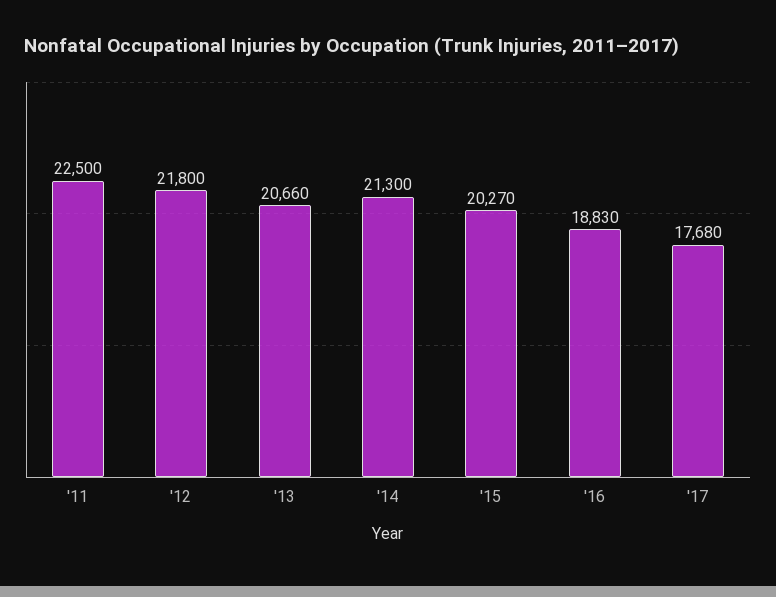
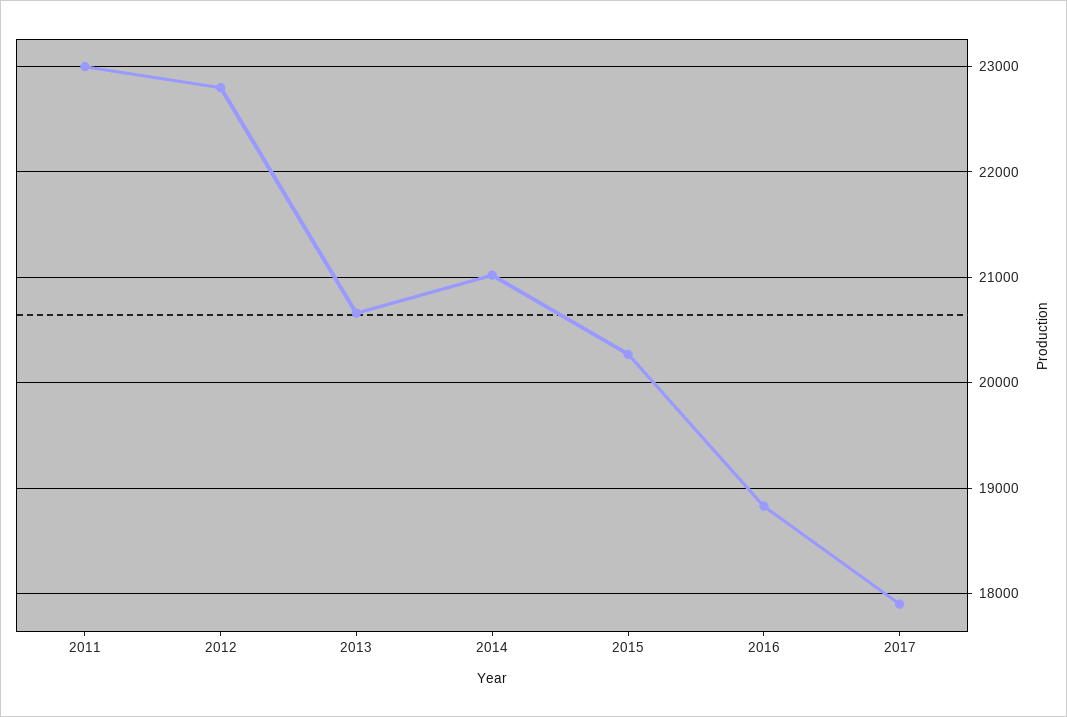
'11: 22500 -> 23000
'12: 21800 -> 22800
'14: 21300 -> 21000
'17: 17680 -> 17900

